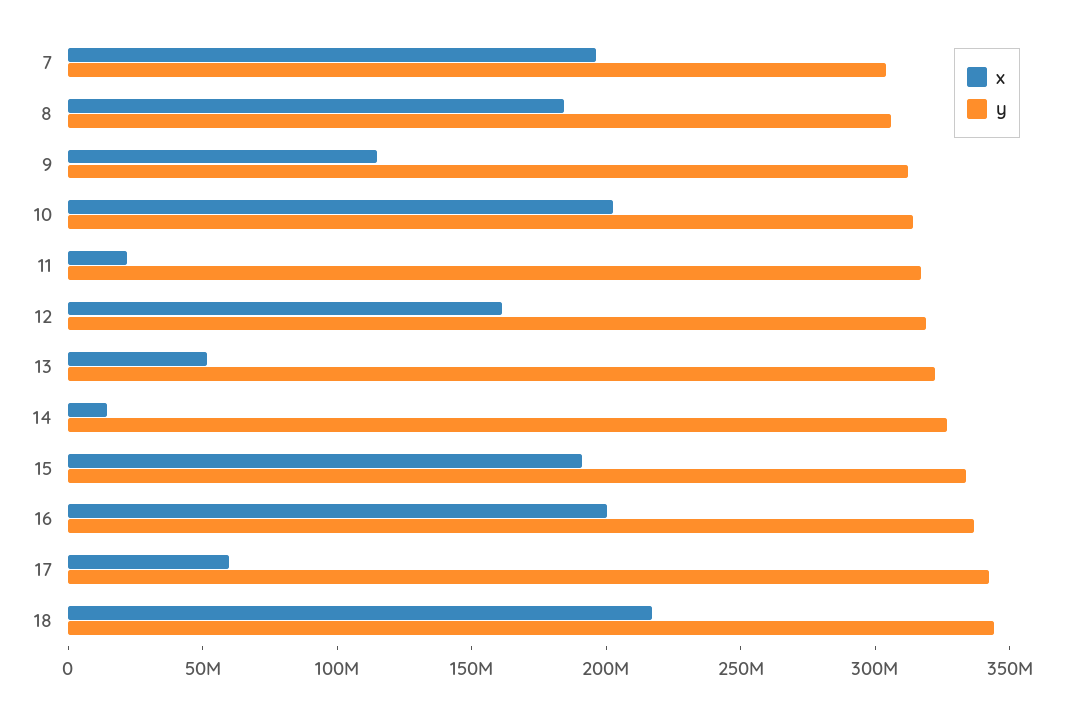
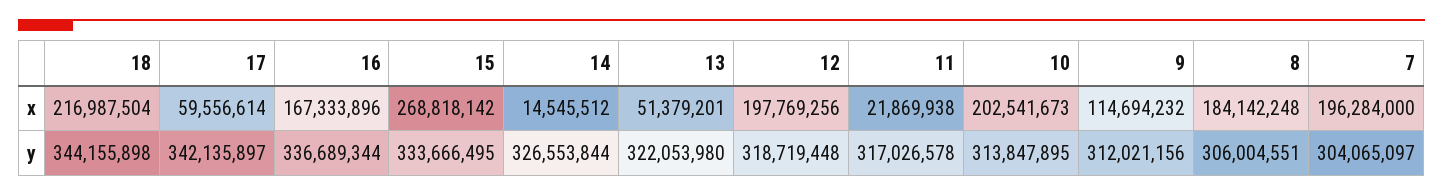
x, 12: 160000000 -> 197769256
x, 15: 190000000 -> 268818142
x, 16: 200000000 -> 167333896

